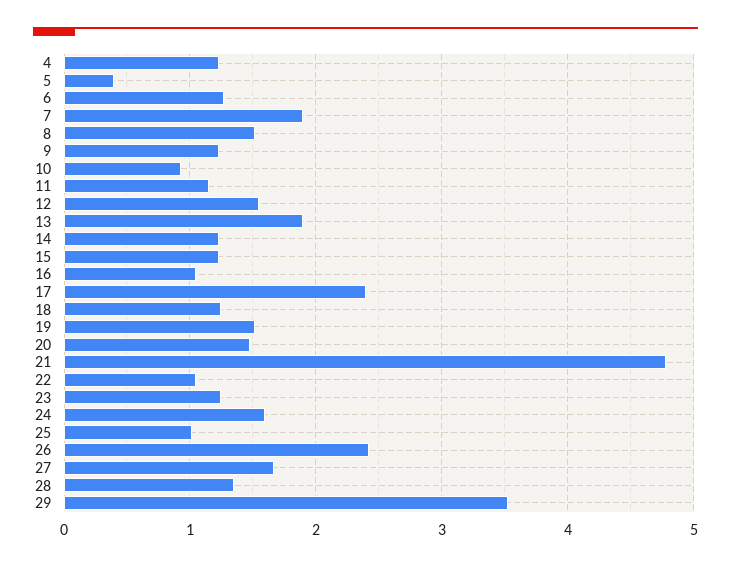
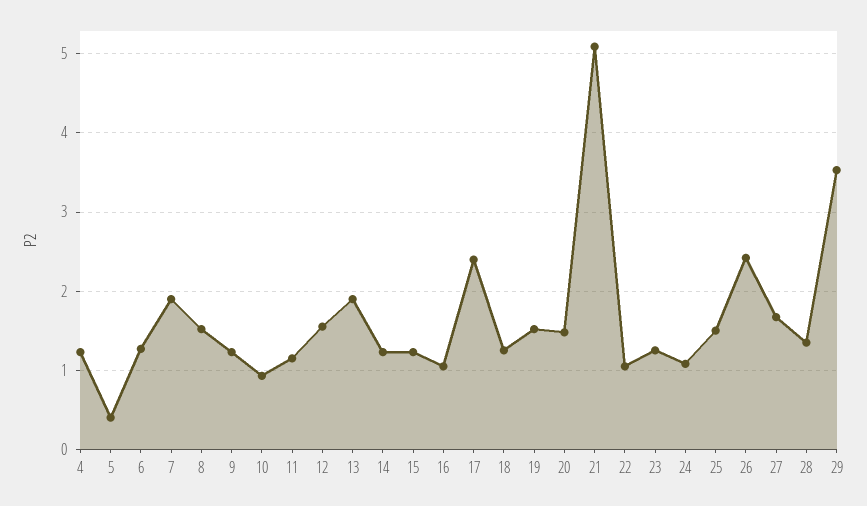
21: 4.8 -> 5.1
24: 1.6 -> 1.1
25: 1 -> 1.5

